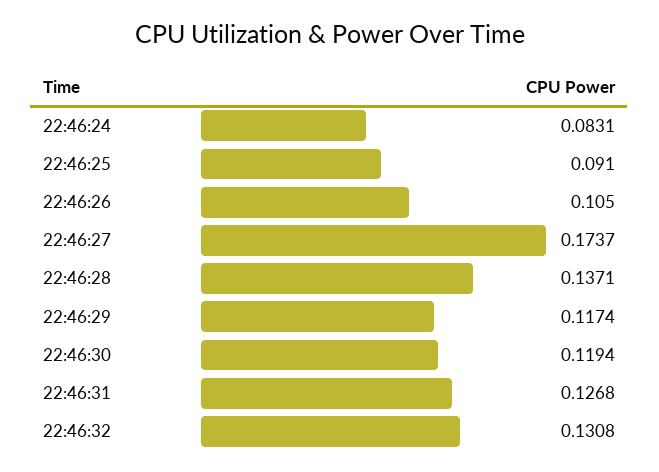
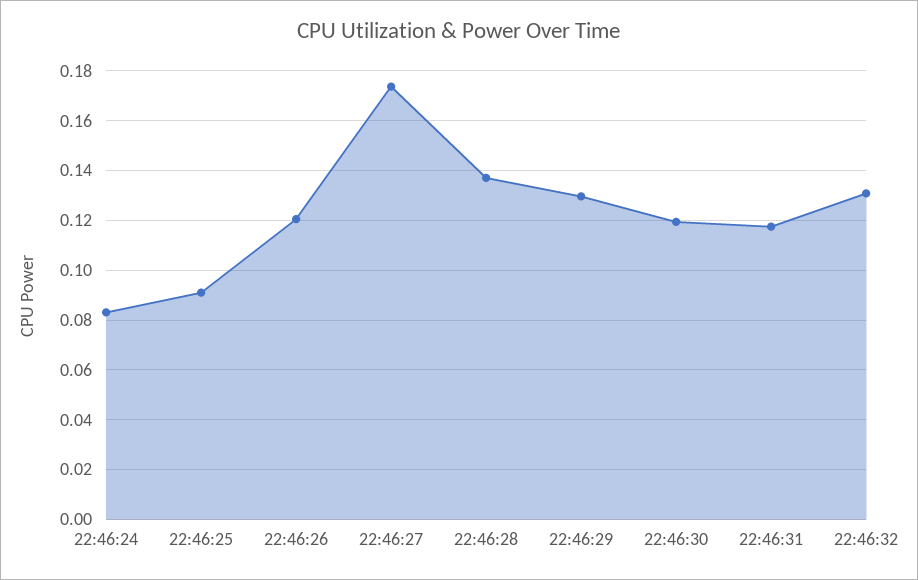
22:46:26: 0.105 -> 0.12
22:46:29: 0.1174 -> 0.13
22:46:31: 0.1268 -> 0.1175

